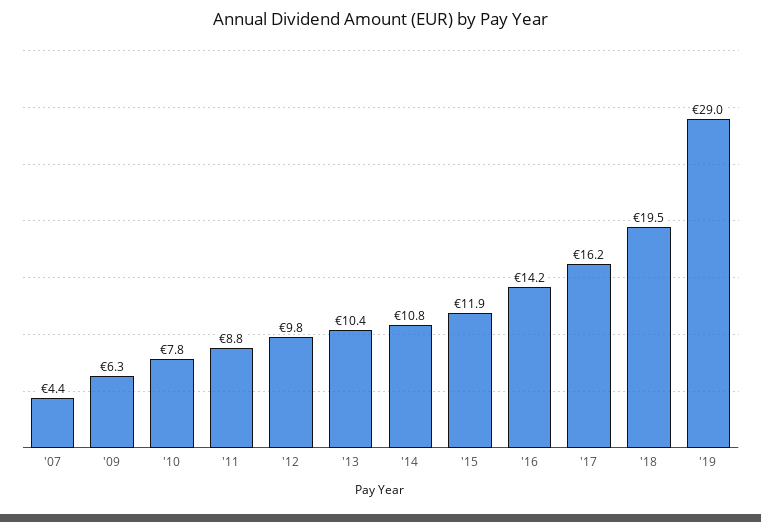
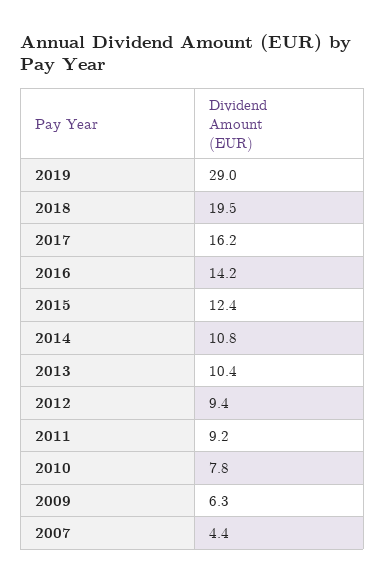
'11: 8.8 -> 9.2
'12: 9.8 -> 9.4
'15: 11.9 -> 12.4

